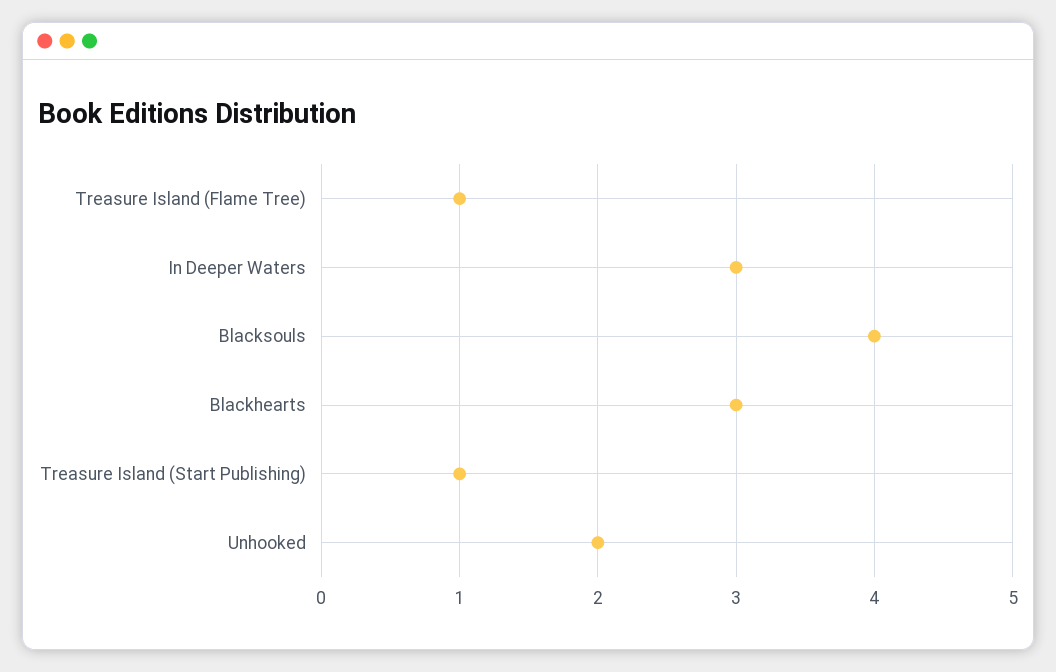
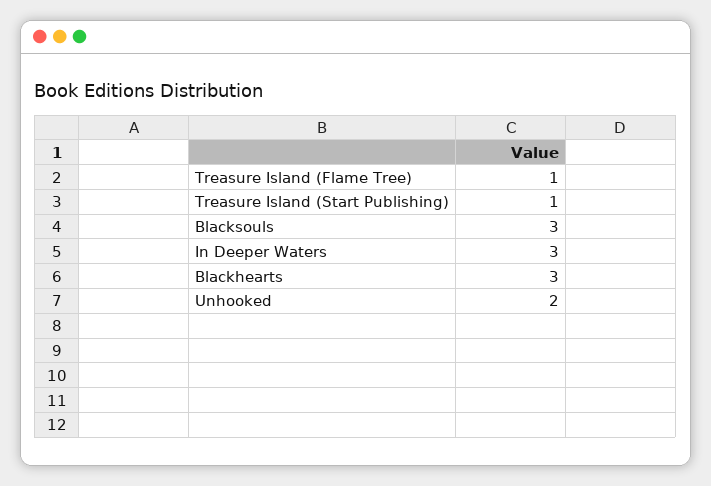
Blacksouls: 4 -> 3

